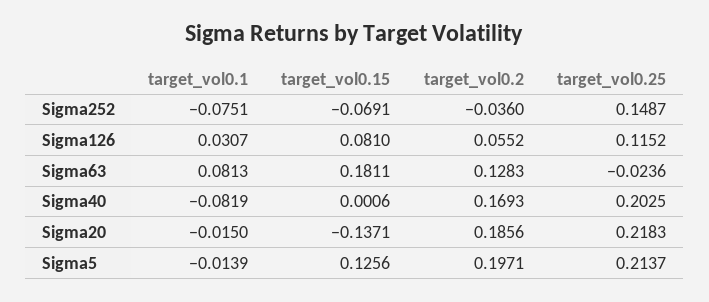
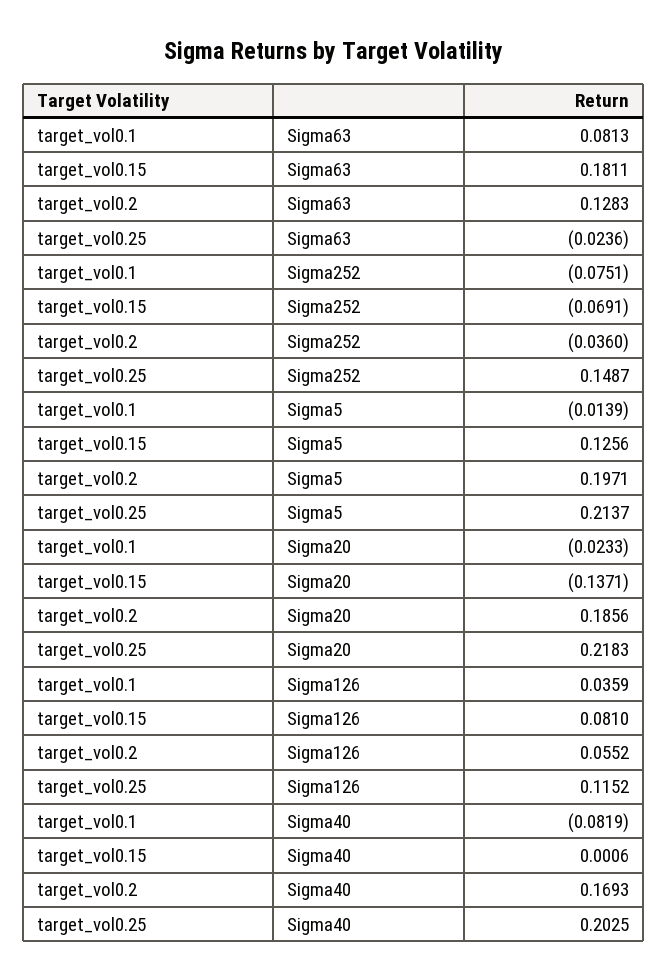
target_vol0.1, Sigma126: 0.0307 -> 0.0359
target_vol0.1, Sigma20: -0.015 -> -0.0233

